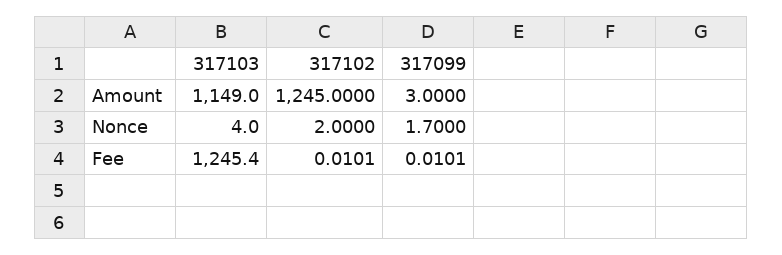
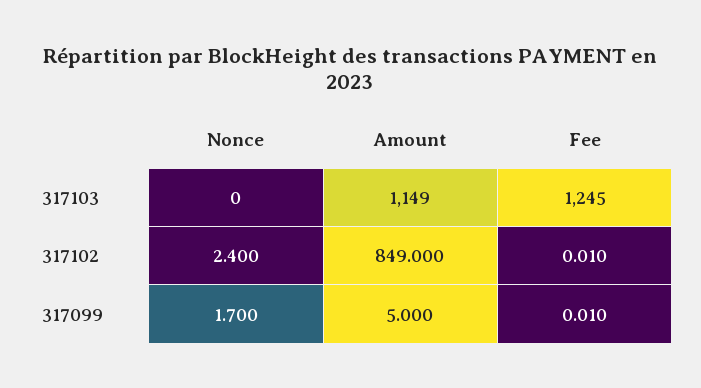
317102, Amount: 1245 -> 849
317099, Amount: 3 -> 5
317103, Nonce: 4 -> 0
317102, Nonce: 2 -> 2.4

